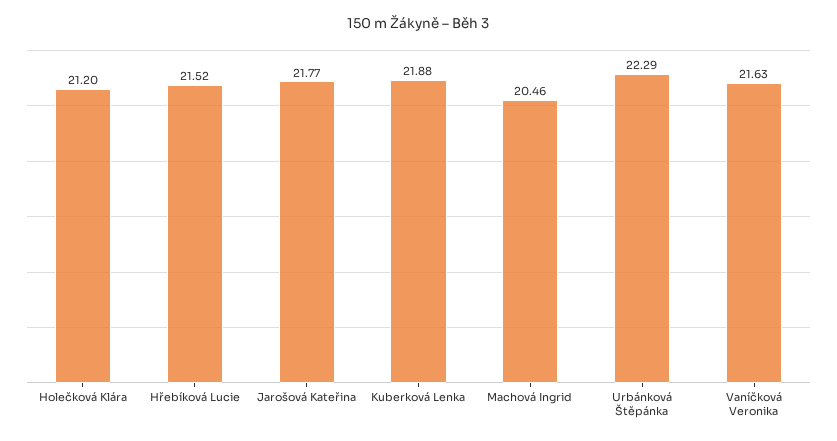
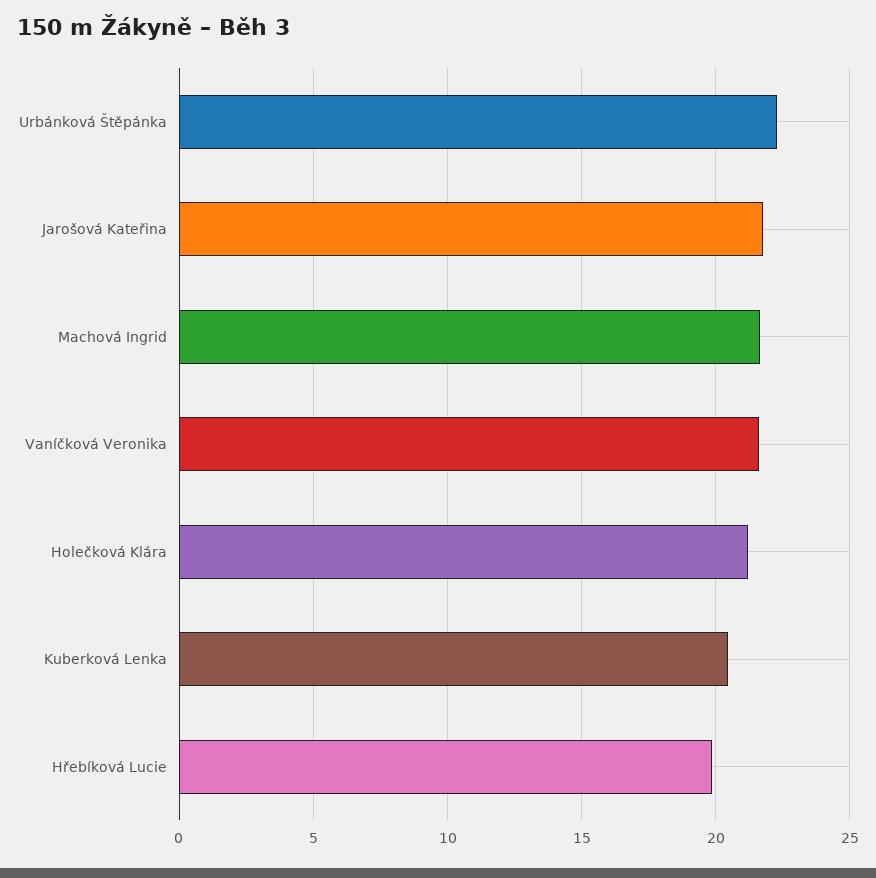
Hřebíková Lucie: 21.52 -> 20
Kuberková Lenka: 21.88 -> 20.5
Machová Ingrid: 20.46 -> 21.5

